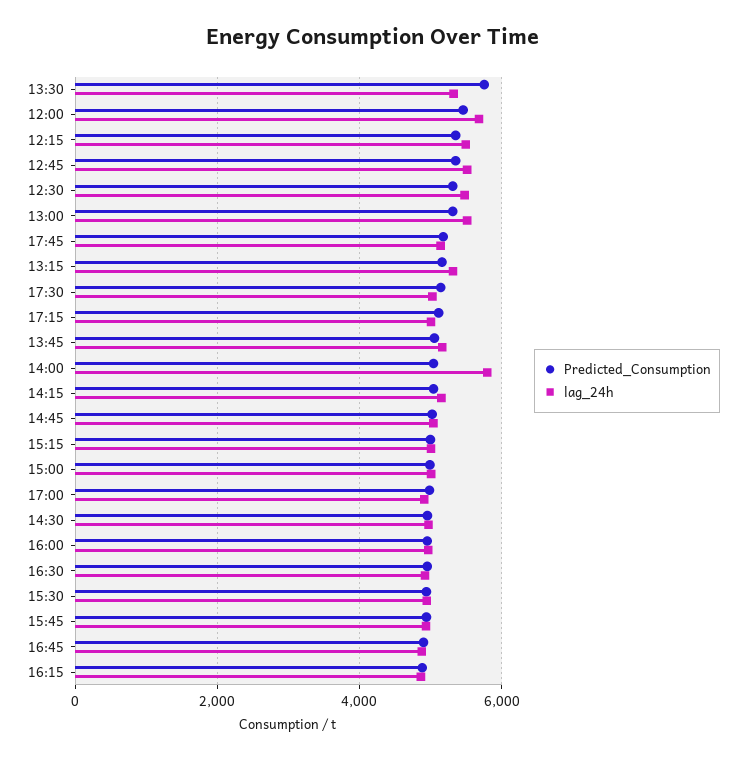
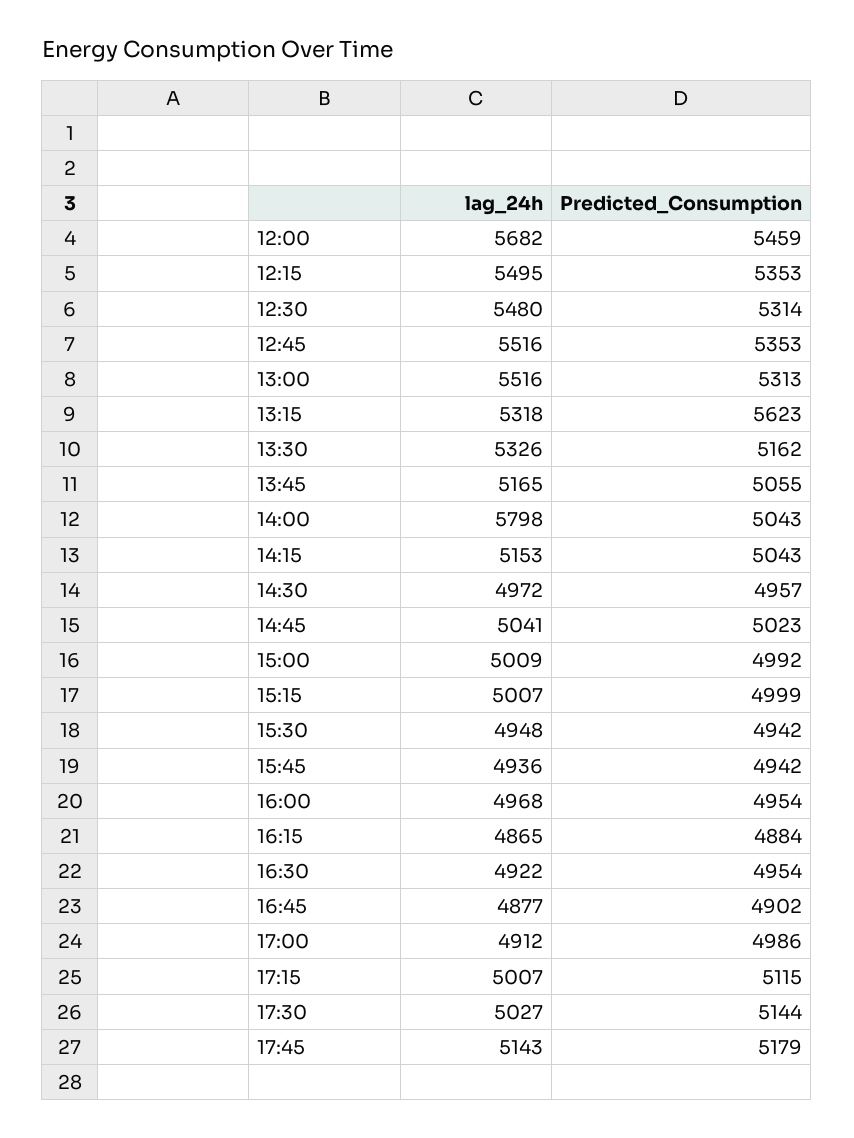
Predicted_Consumption, 13:30: 5800 -> 5162
Predicted_Consumption, 13:15: 5200 -> 5623

